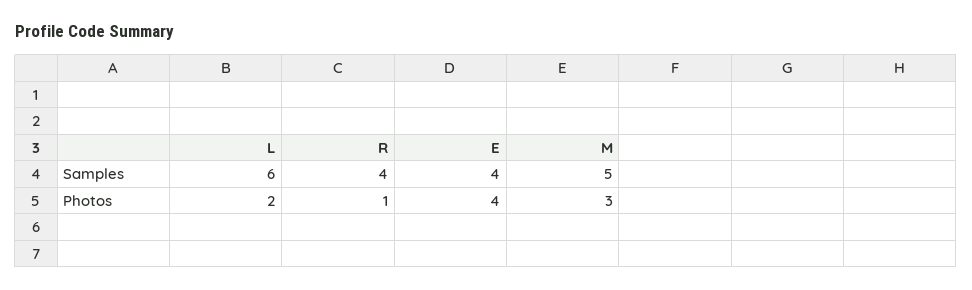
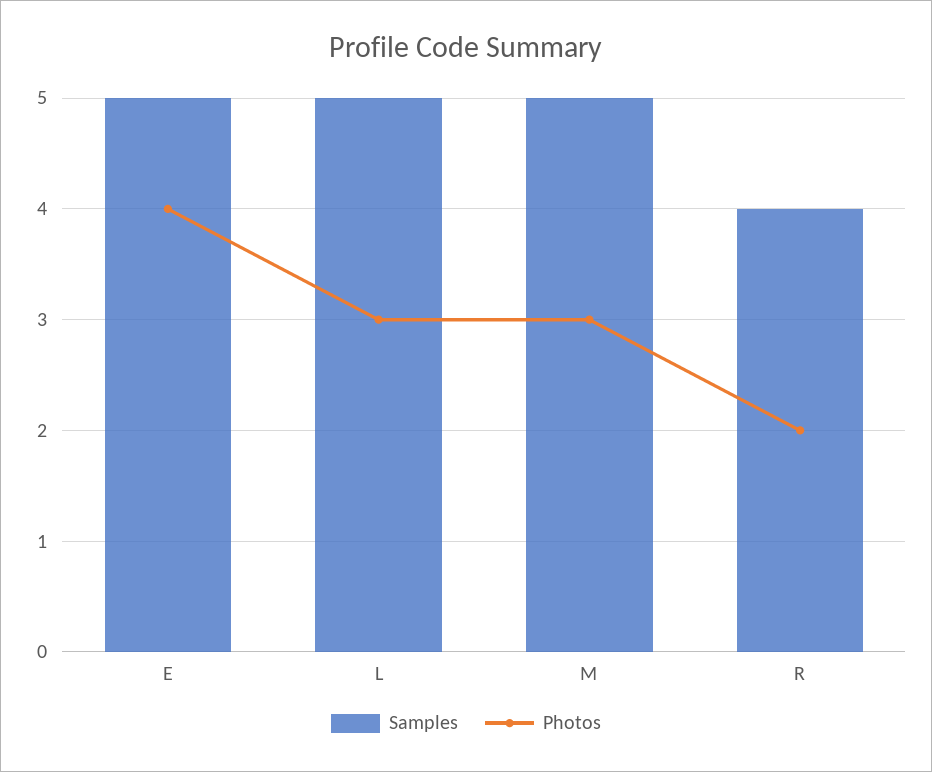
Samples, L: 6 -> 5
Samples, E: 4 -> 5
Photos, L: 2 -> 3
Photos, R: 1 -> 2

